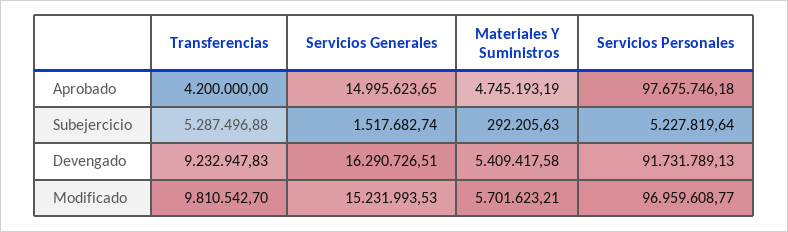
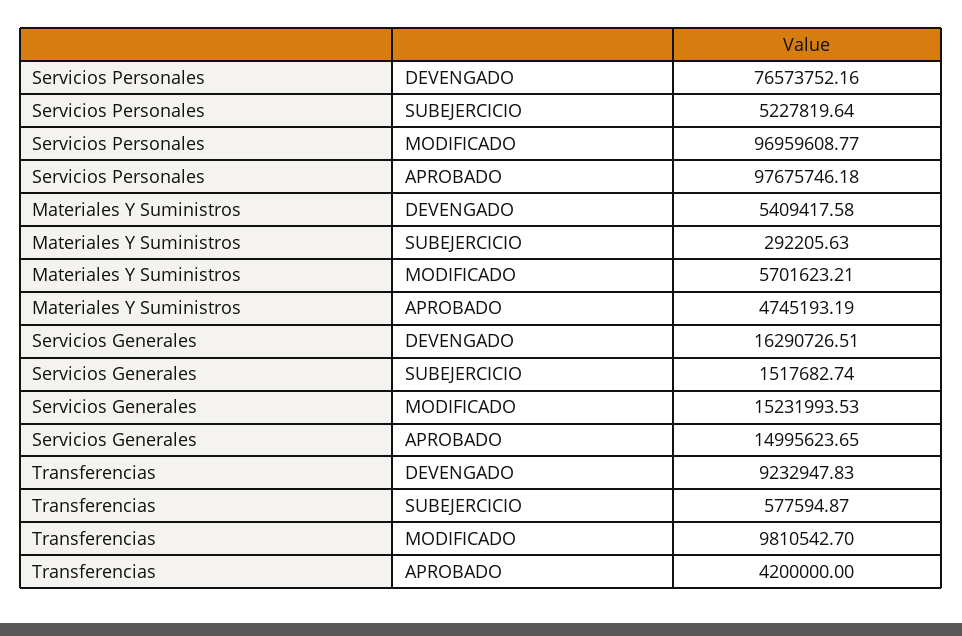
Transferencias, Subejercicio: 5287496.88 -> 577594.87
Servicios Personales, Devengado: 91731789.13 -> 76573752.16

